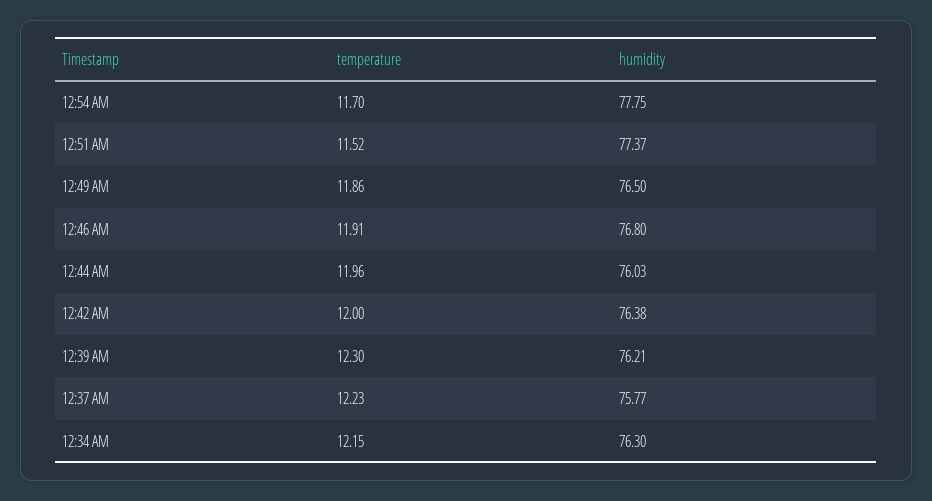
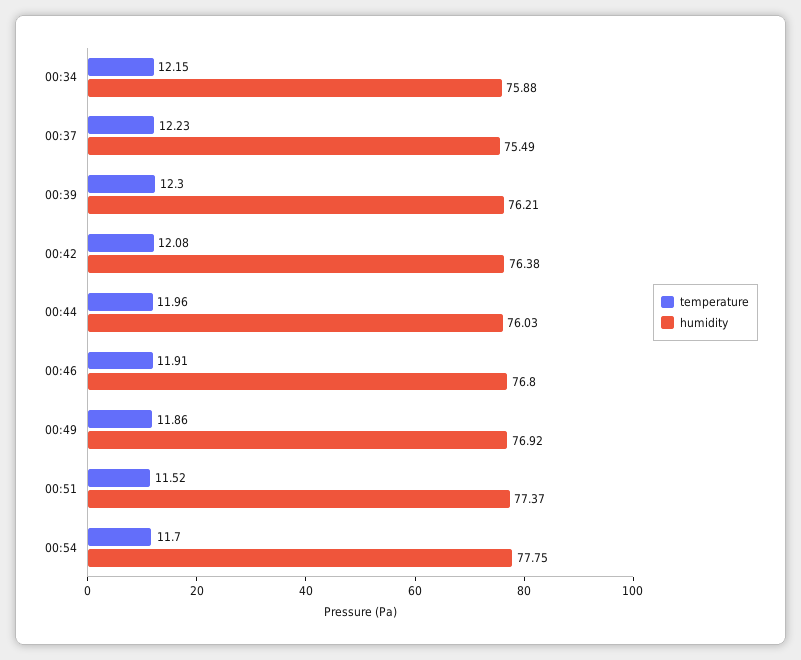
humidity, 12:49 AM: 76.5 -> 76.92
temperature, 12:42 AM: 12 -> 12.08
humidity, 12:37 AM: 75.77 -> 75.49
humidity, 12:34 AM: 76.3 -> 75.88

